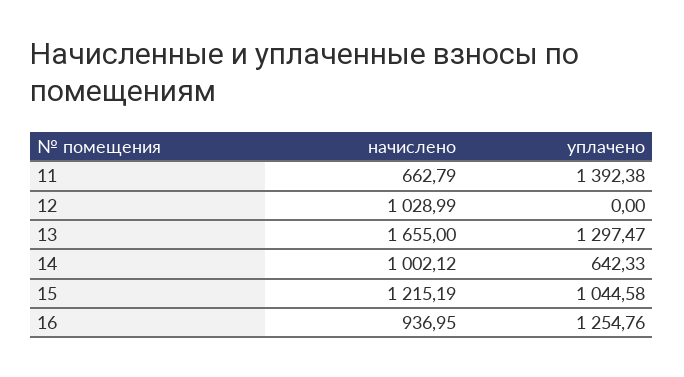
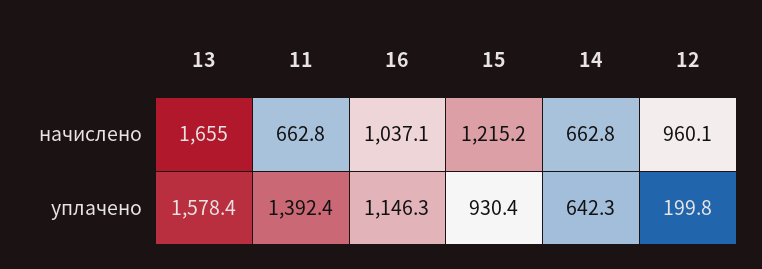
начислено, 12: 1028.99 -> 960.1
уплачено, 12: 0 -> 199.8
уплачено, 13: 1297.47 -> 1578.4
начислено, 14: 1002.12 -> 662.8
уплачено, 15: 1044.58 -> 930.4
начислено, 16: 936.95 -> 1037.1
уплачено, 16: 1254.76 -> 1146.3

